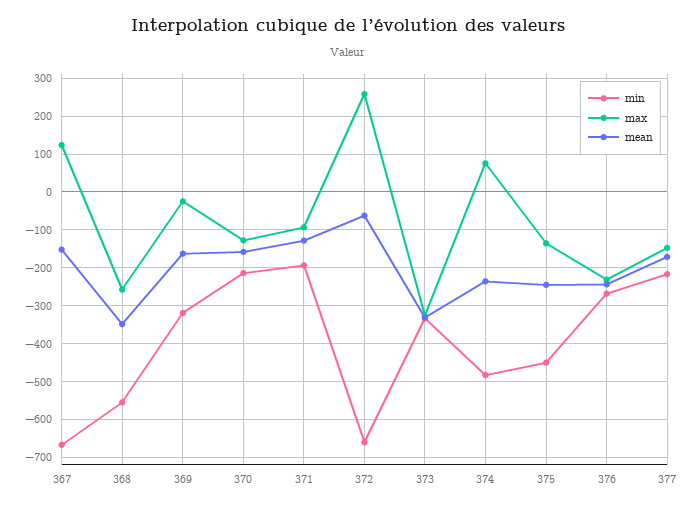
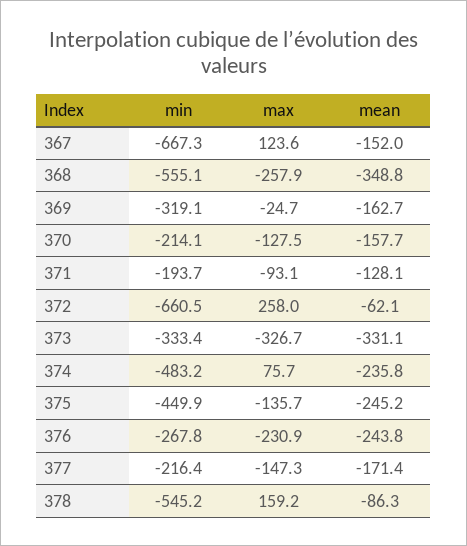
min, 378: none -> -545.2
max, 378: none -> 159.2
mean, 378: none -> -86.3

